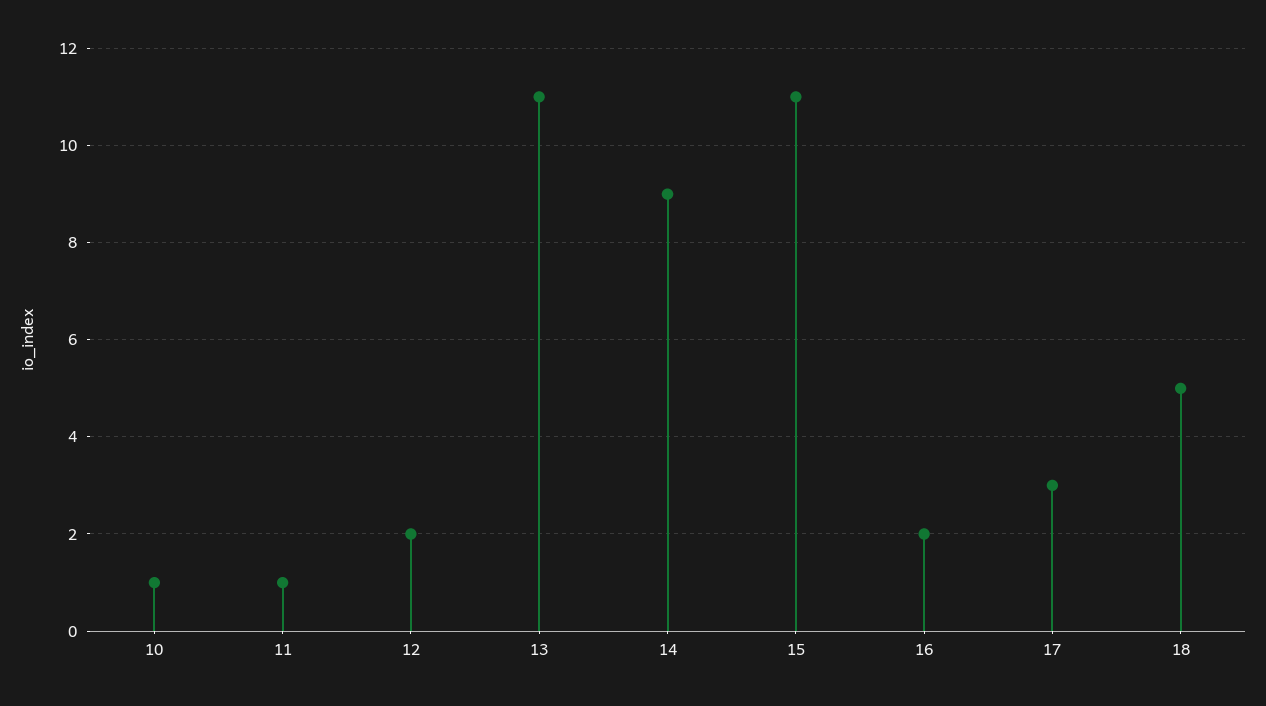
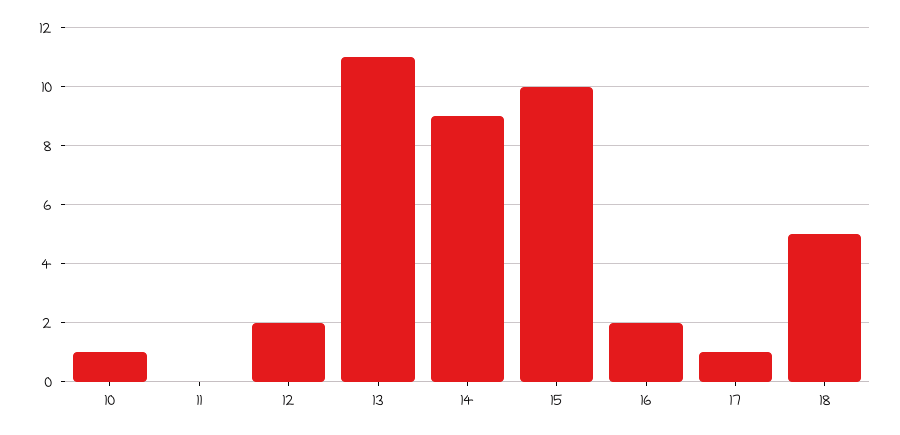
11: 1 -> 0
15: 11 -> 10
17: 3 -> 1

